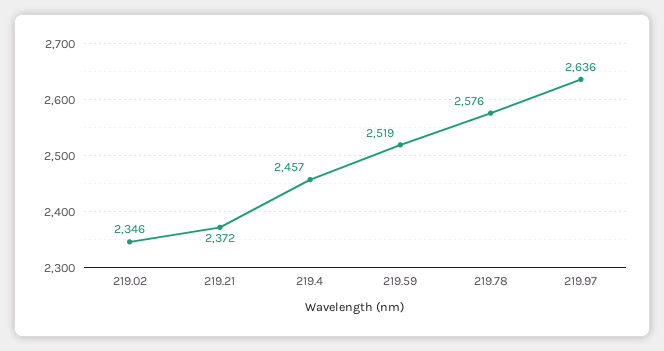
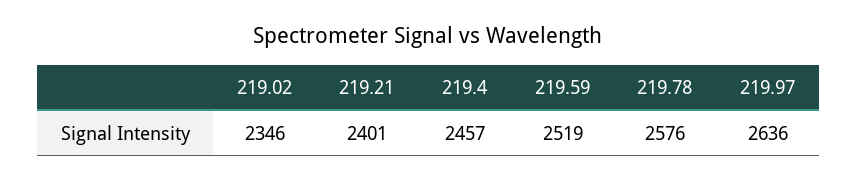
219.21: 2372 -> 2401

